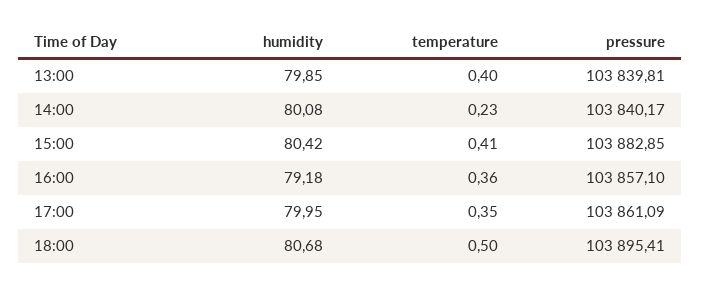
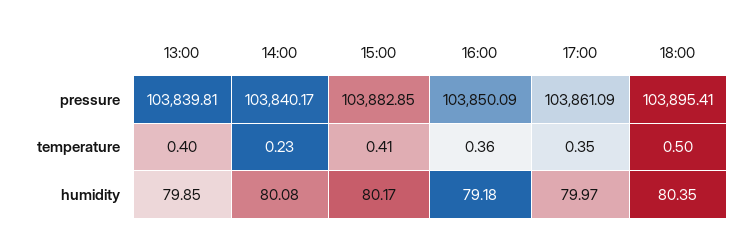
humidity, 15:00: 80.42 -> 80.17
pressure, 16:00: 103857.1 -> 103850.09
humidity, 17:00: 79.95 -> 79.97
humidity, 18:00: 80.68 -> 80.35

